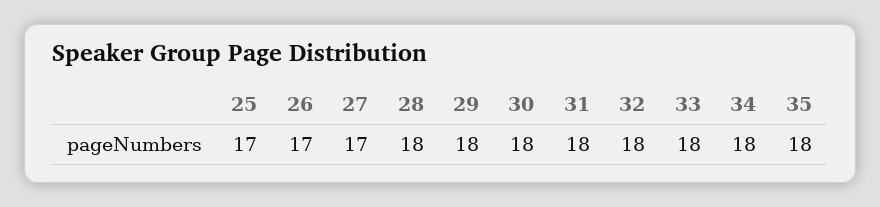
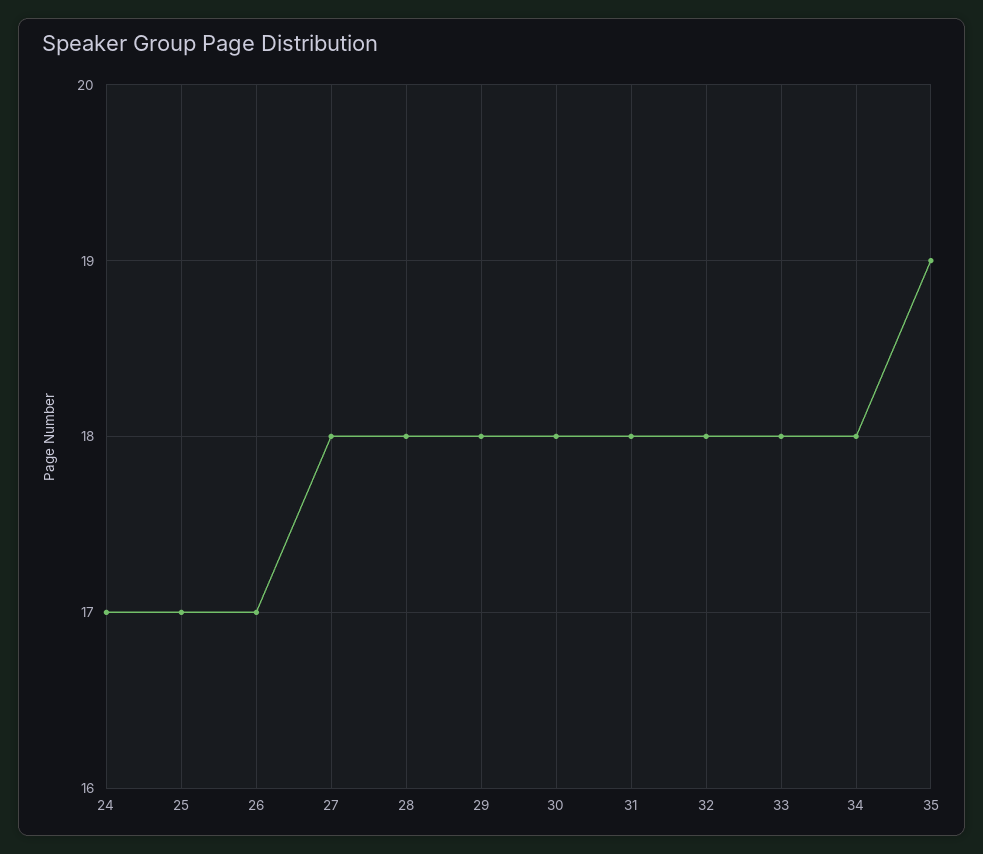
27: 17 -> 18
35: 18 -> 19
24: none -> 17

